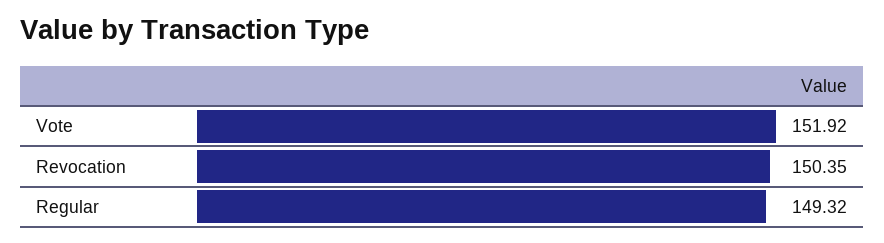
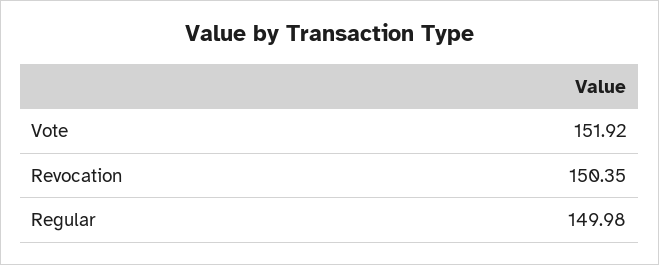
Regular: 149.32 -> 149.98

